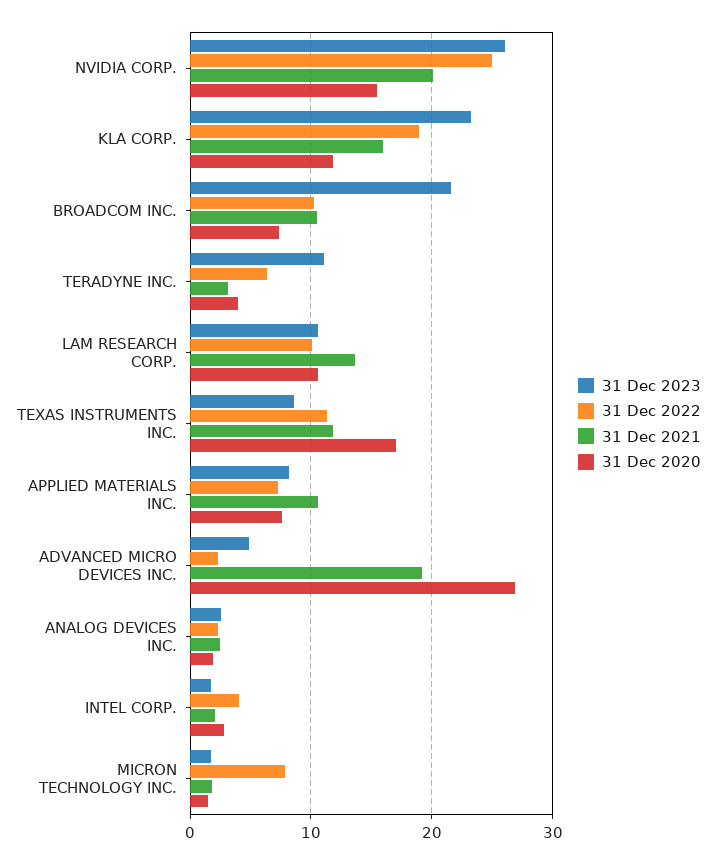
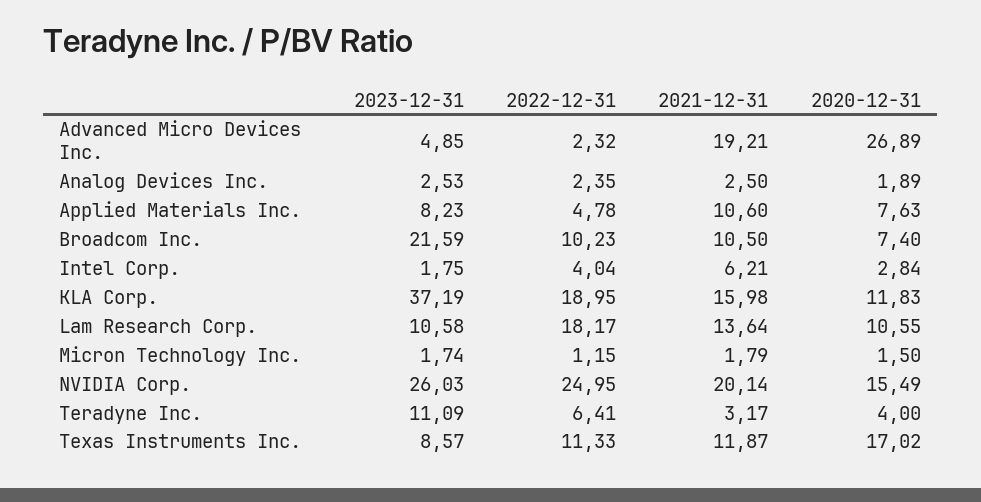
31 Dec 2023, KLA CORP.: 23 -> 37.19
31 Dec 2022, LAM RESEARCH CORP.: 10 -> 18.17
31 Dec 2022, APPLIED MATERIALS INC.: 7 -> 4.78
31 Dec 2021, INTEL CORP.: 2 -> 6.21
31 Dec 2022, MICRON TECHNOLOGY INC.: 8 -> 1.15

